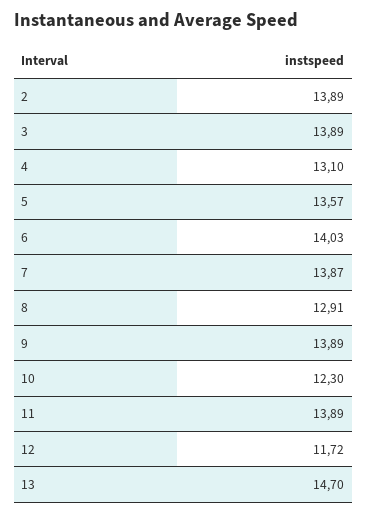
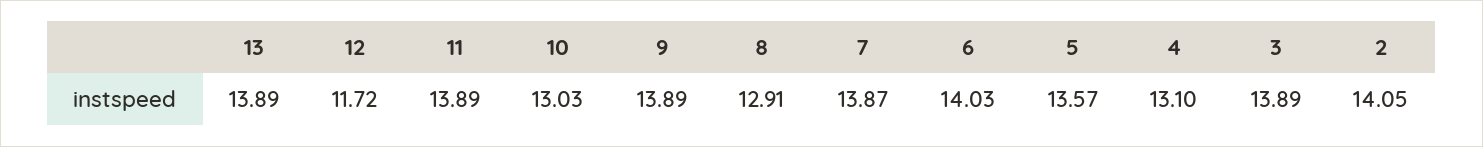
2: 13.89 -> 14.05
10: 12.3 -> 13.03
13: 14.7 -> 13.89

